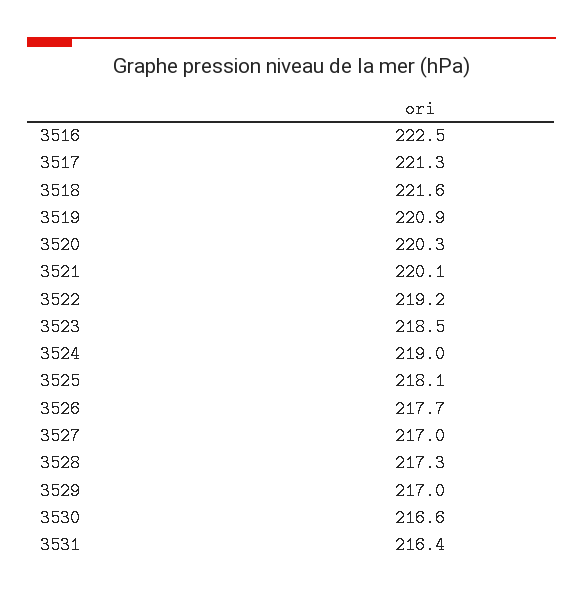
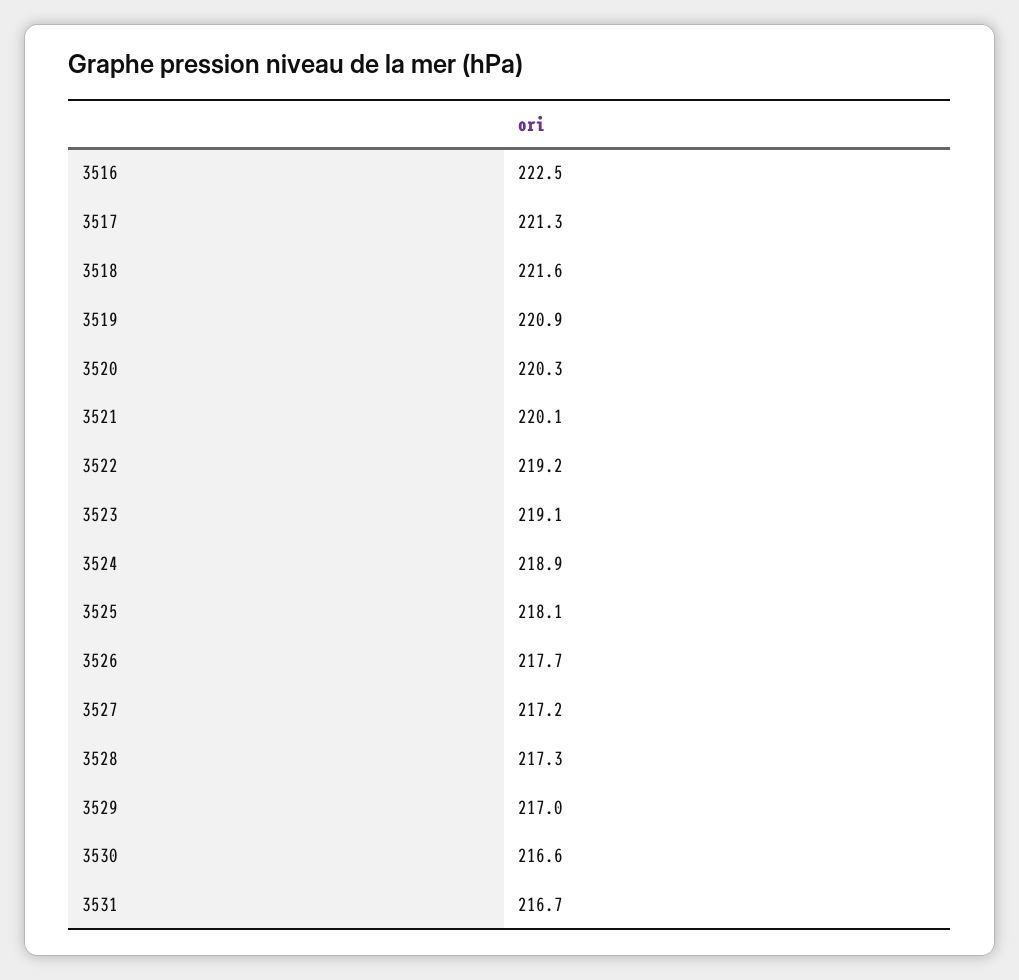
3523: 218.5 -> 219.1
3524: 219 -> 218.9
3527: 217 -> 217.2
3531: 216.4 -> 216.7

